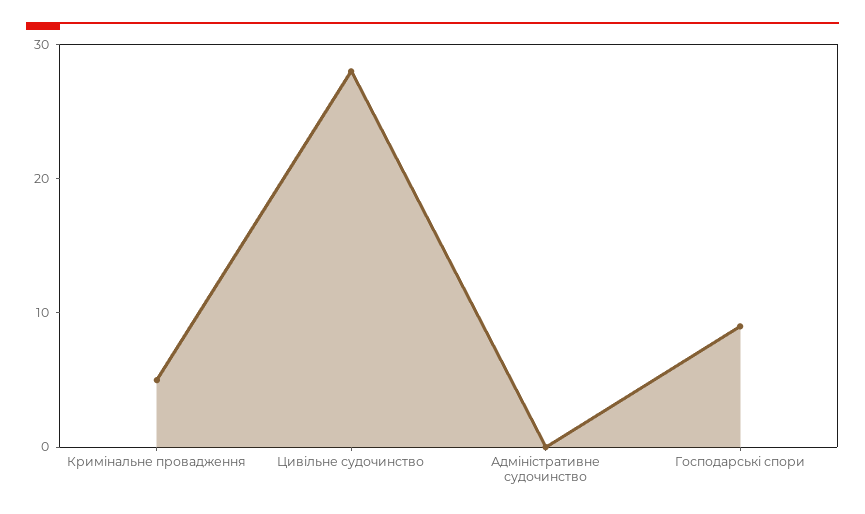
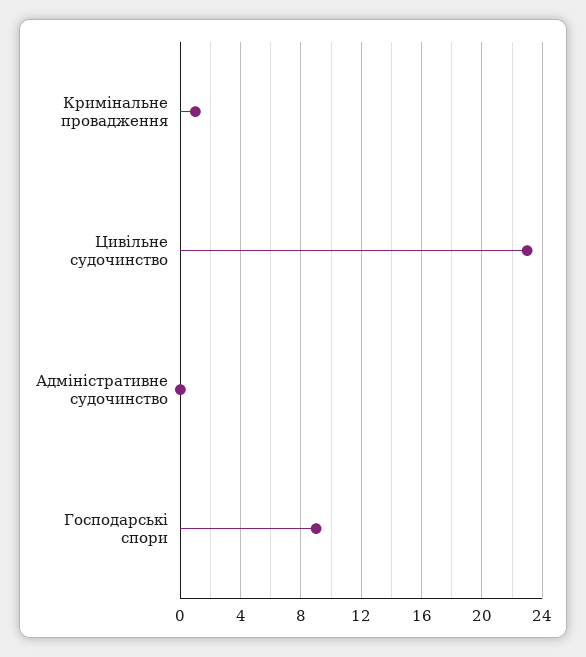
Кримінальне провадження: 5 -> 1
Цивільне судочинство: 28 -> 23

